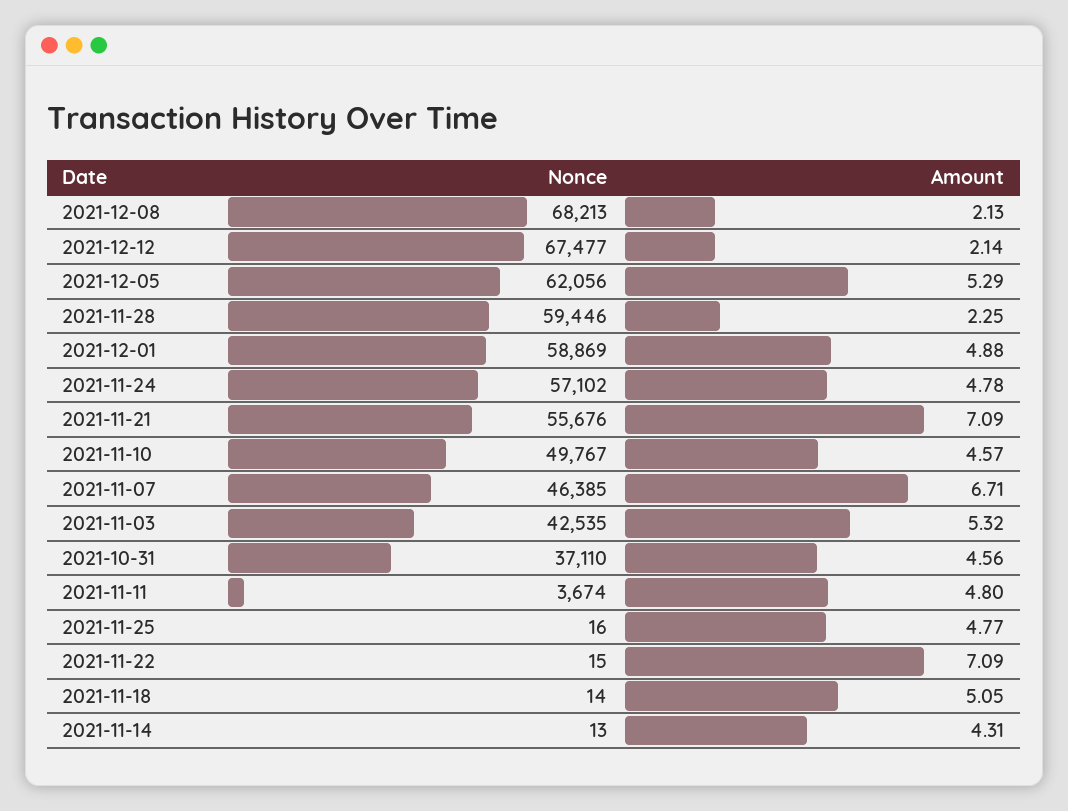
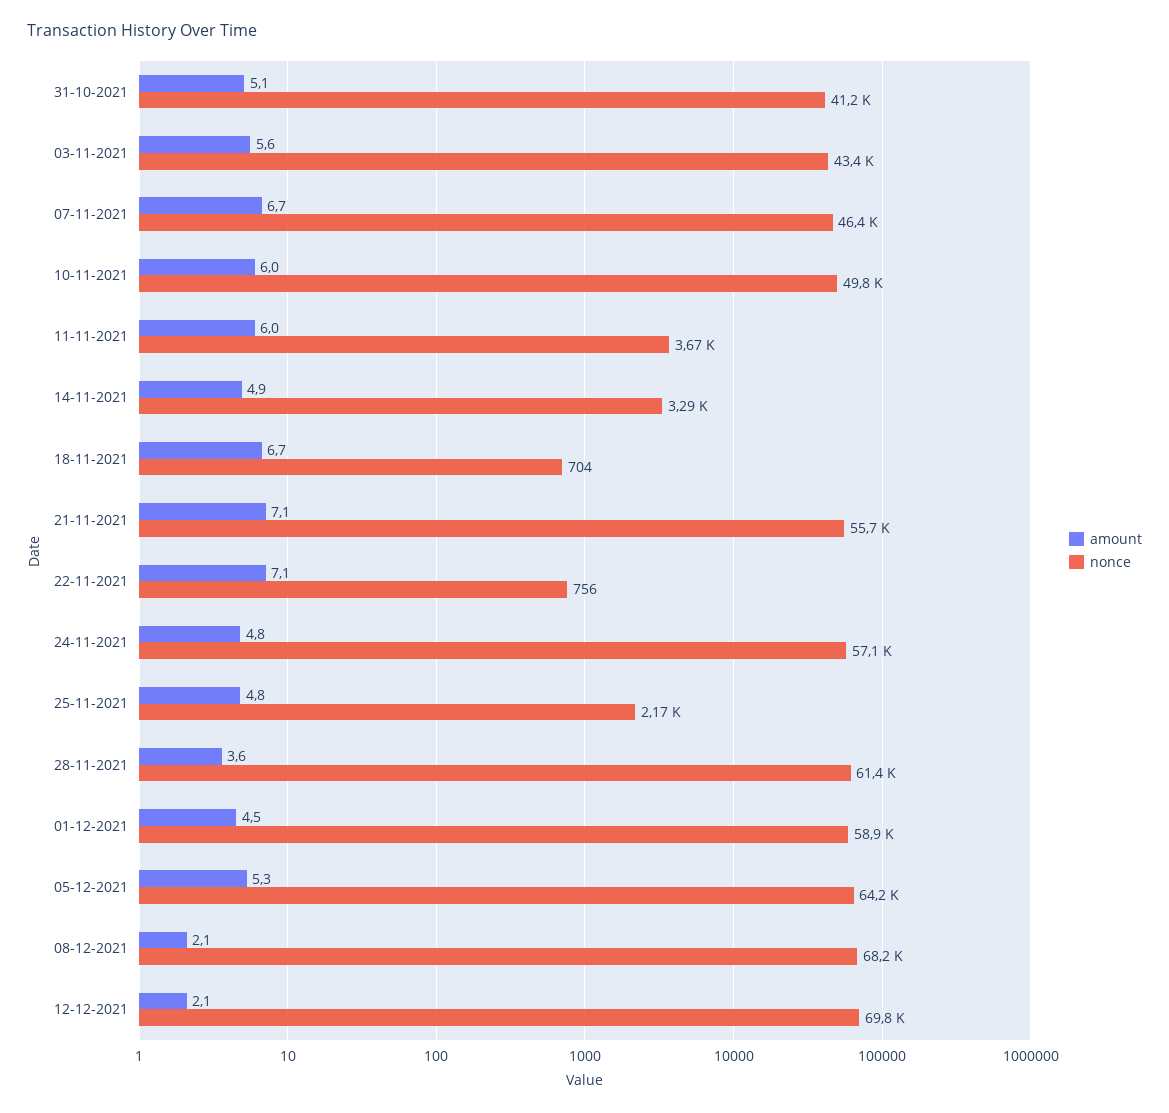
Nonce, 2021-12-12: 67477 -> 69800
Nonce, 2021-12-05: 62056 -> 64200
Nonce, 2021-11-28: 59446 -> 61400
Amount, 2021-11-28: 2.25 -> 3.6
Amount, 2021-12-01: 4.88 -> 4.5
Amount, 2021-11-10: 4.57 -> 6
Nonce, 2021-11-03: 42535 -> 43400
Amount, 2021-11-03: 5.32 -> 5.6
Nonce, 2021-10-31: 37110 -> 41200
Amount, 2021-10-31: 4.56 -> 5.1
Amount, 2021-11-11: 4.8 -> 6
Nonce, 2021-11-25: 16 -> 2170
Nonce, 2021-11-22: 15 -> 756
Nonce, 2021-11-18: 14 -> 704
Amount, 2021-11-18: 5.05 -> 6.7
Nonce, 2021-11-14: 13 -> 3290
Amount, 2021-11-14: 4.31 -> 4.9

